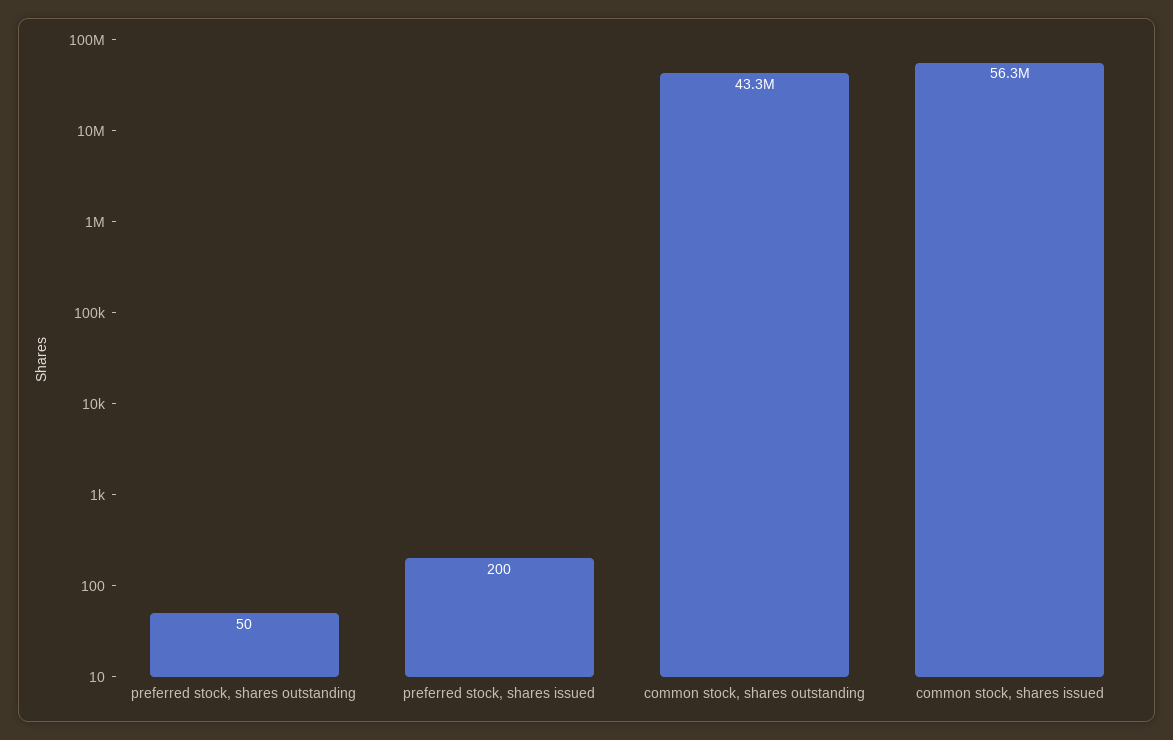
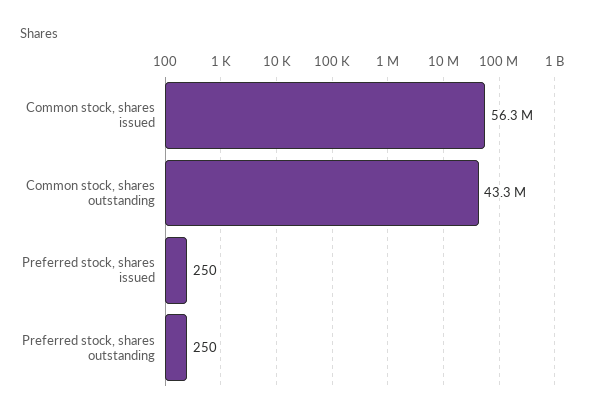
preferred stock, shares outstanding: 50 -> 250
preferred stock, shares issued: 200 -> 250

